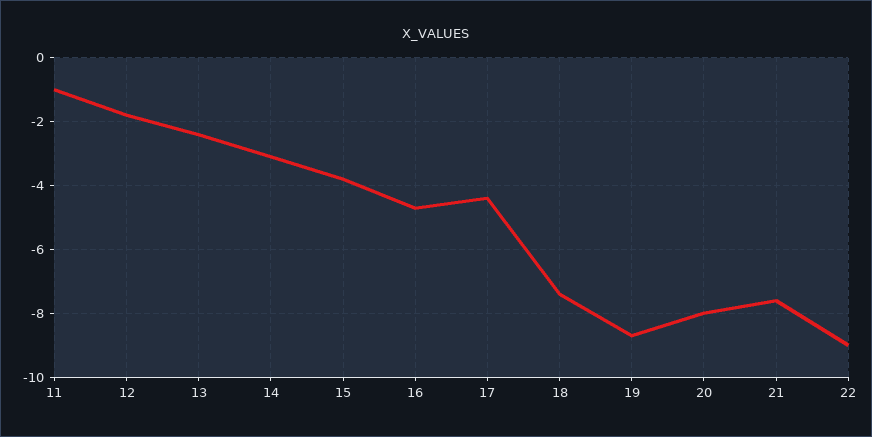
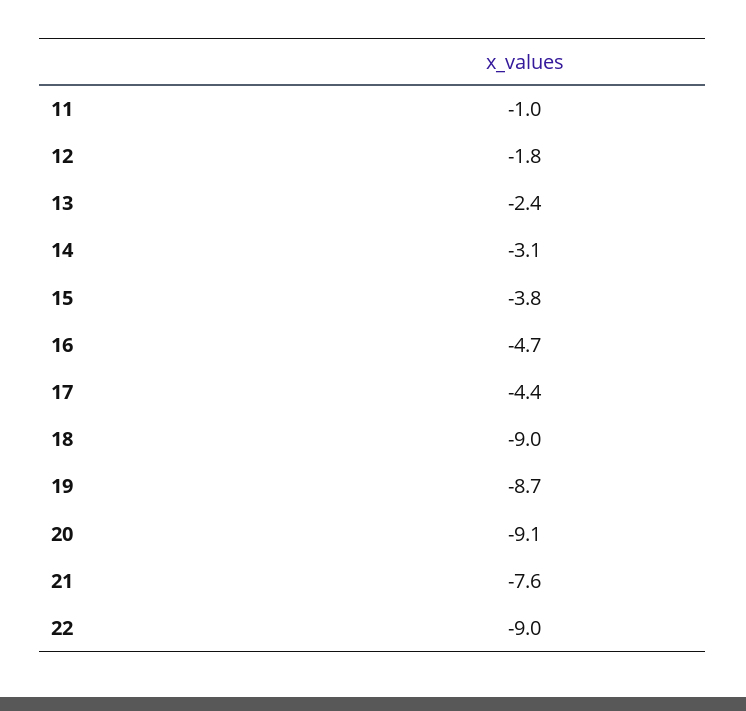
18: -7.5 -> -9
20: -8 -> -9.1

